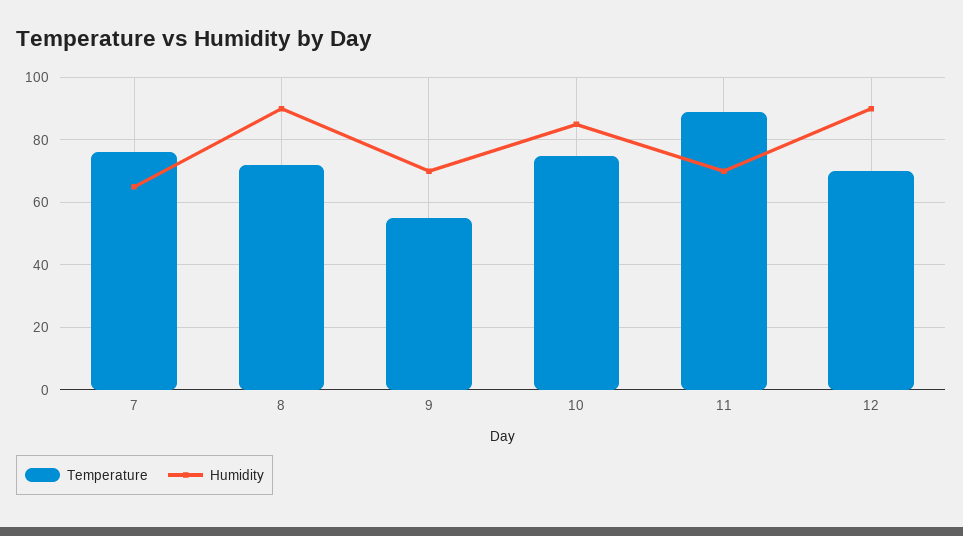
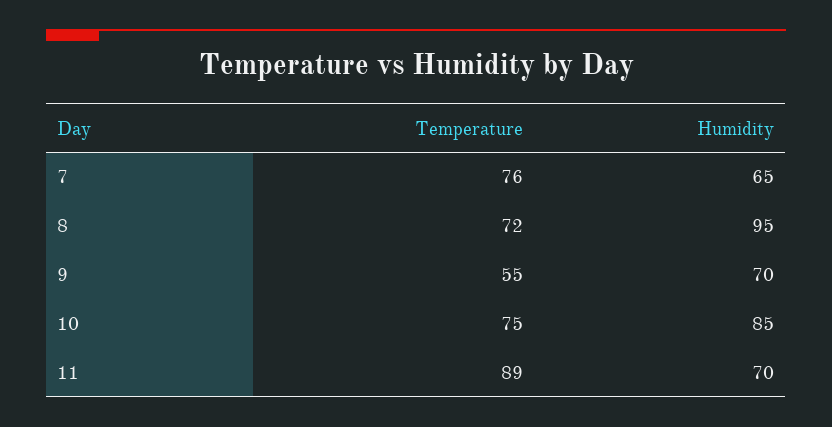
Humidity, 8: 90 -> 95
Temperature, 12: 70 -> none
Humidity, 12: 90 -> none

